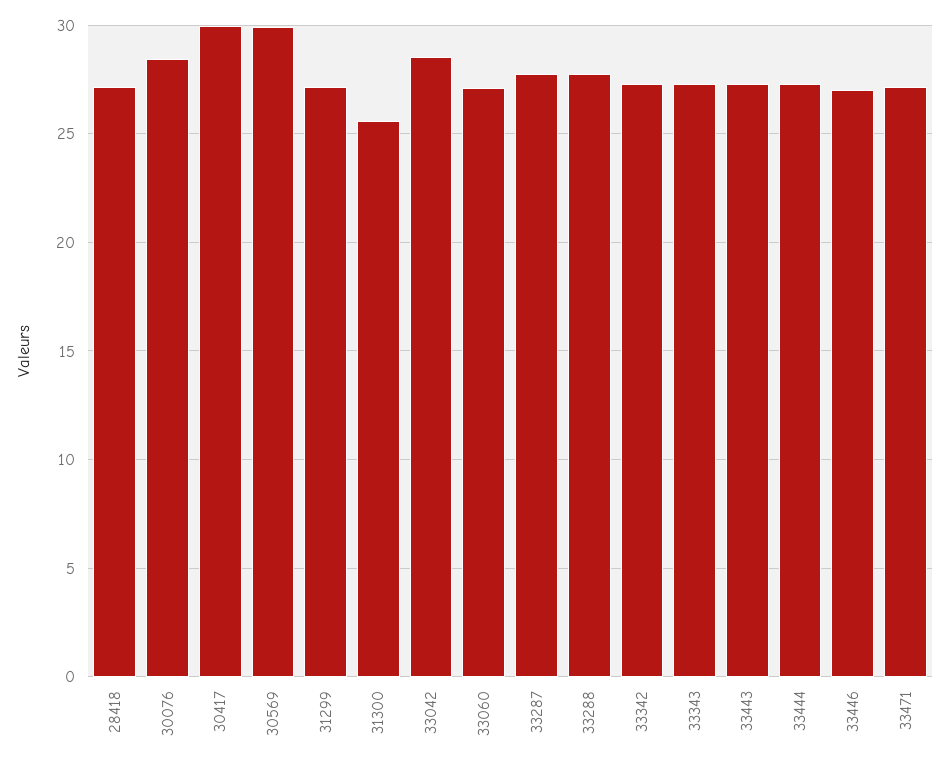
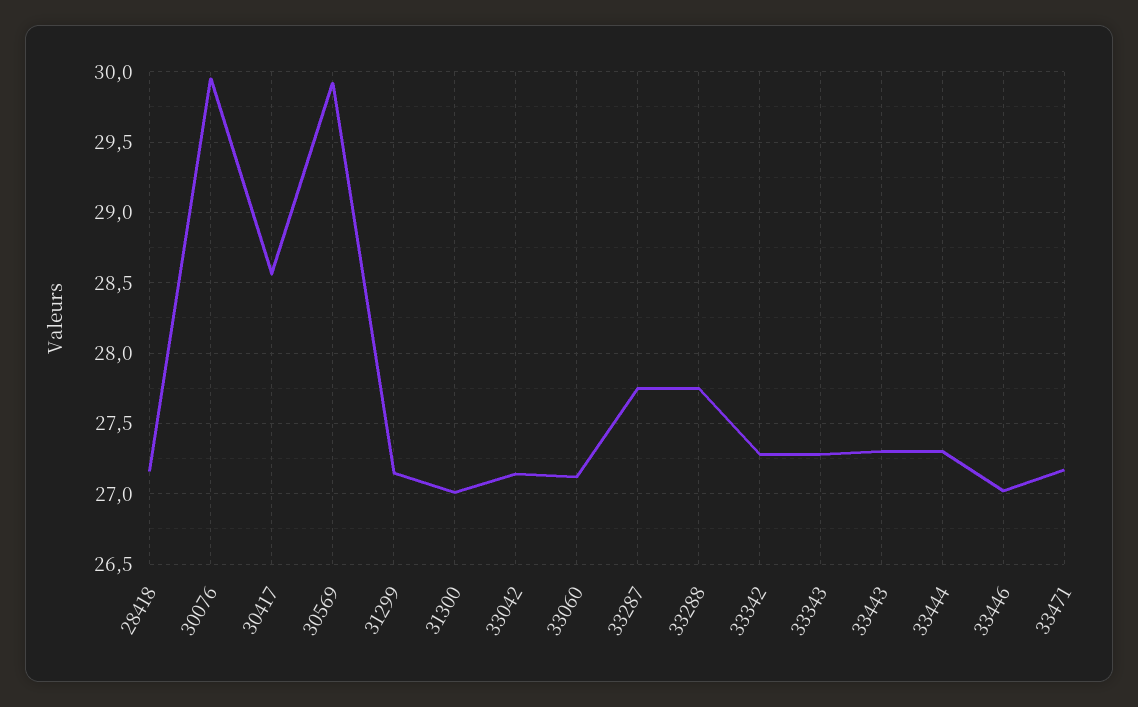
30076: 28.5 -> 29.95
30417: 30 -> 28.55
31300: 25.5 -> 27
33042: 28.5 -> 27.15

